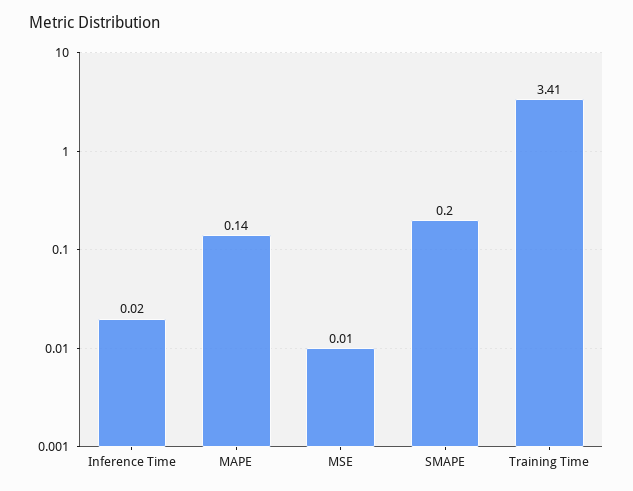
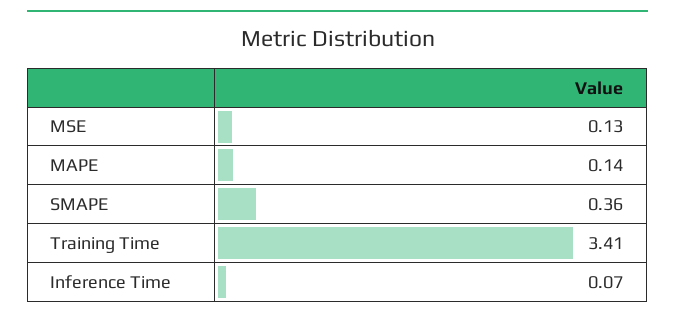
Inference Time: 0.02 -> 0.07
MSE: 0.01 -> 0.13
SMAPE: 0.2 -> 0.36

